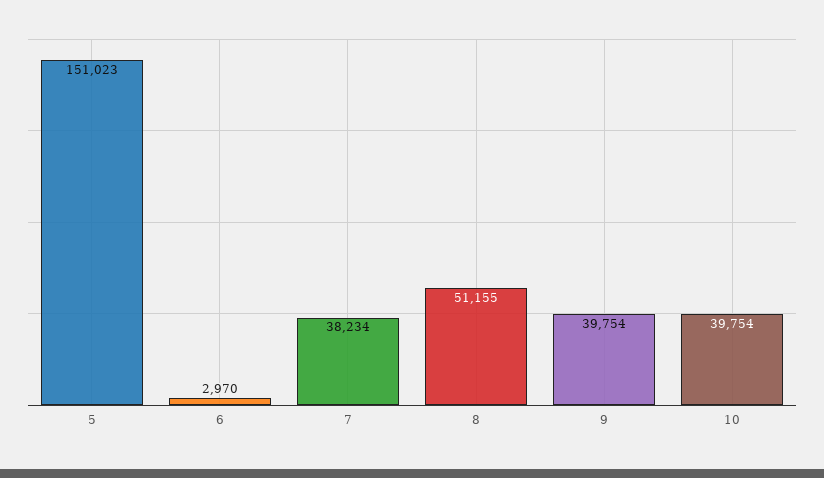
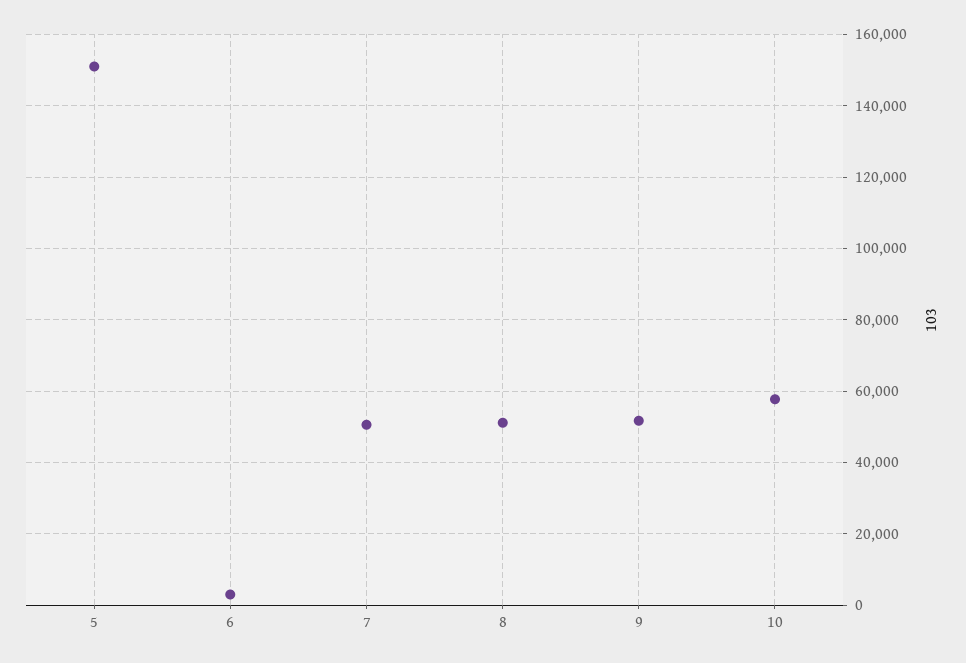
7: 38234 -> 50000
9: 39754 -> 52000
10: 39754 -> 58000

